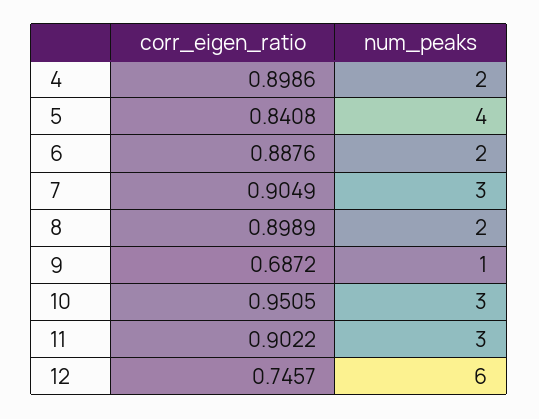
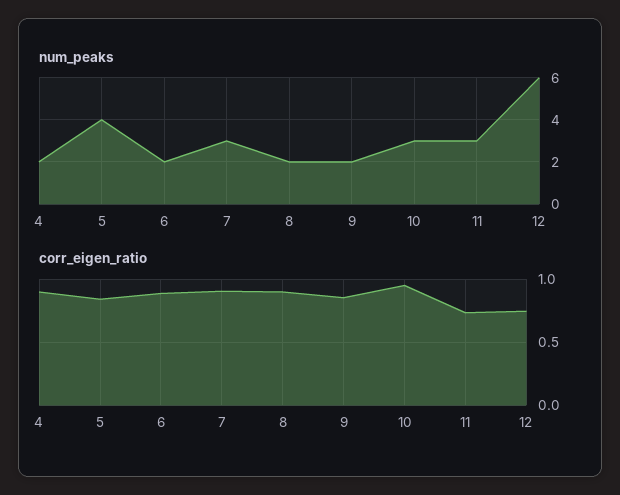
corr_eigen_ratio, 9: 0.6872 -> 0.85
num_peaks, 9: 1 -> 2
corr_eigen_ratio, 11: 0.9022 -> 0.75

